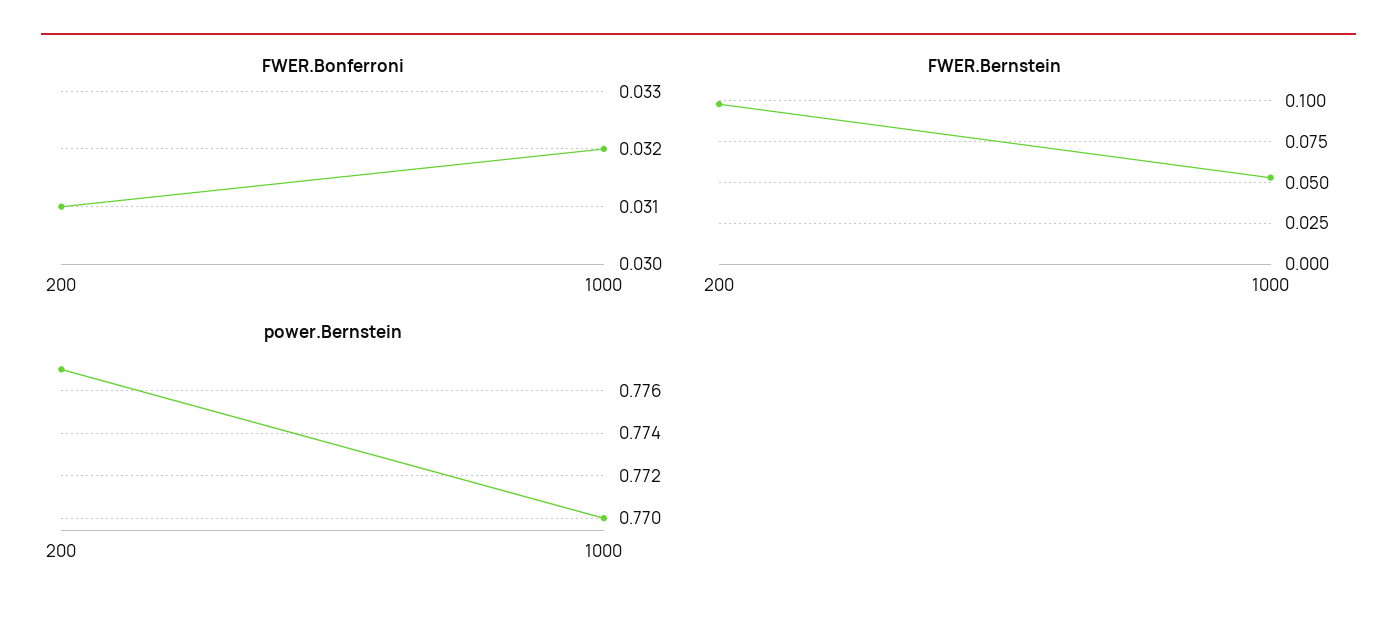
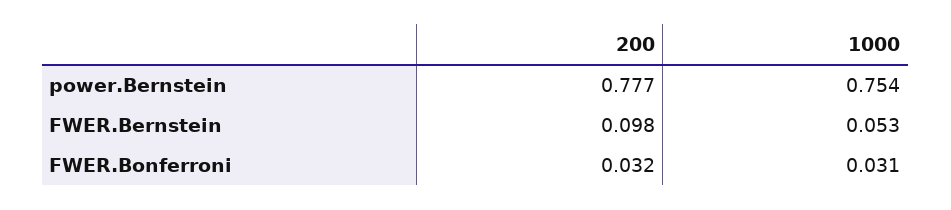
FWER.Bonferroni, 200: 0.031 -> 0.032
FWER.Bonferroni, 1000: 0.032 -> 0.031
power.Bernstein, 1000: 0.77 -> 0.754

